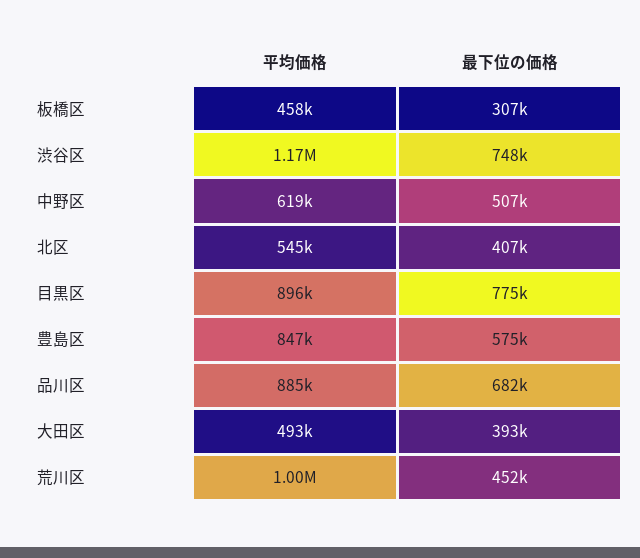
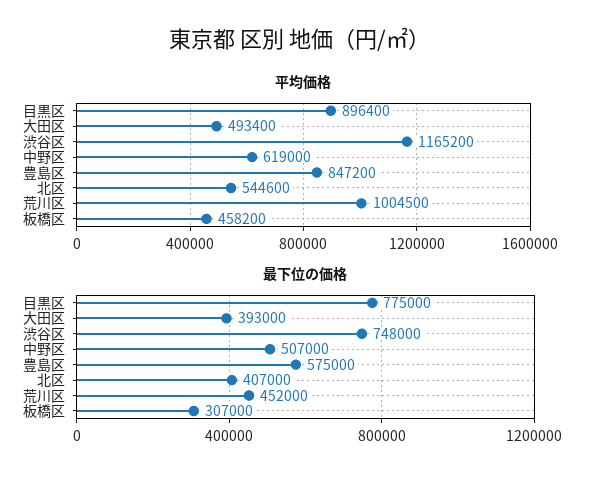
平均価格, 品川区: 885000 -> none
最下位の価格, 品川区: 682000 -> none

